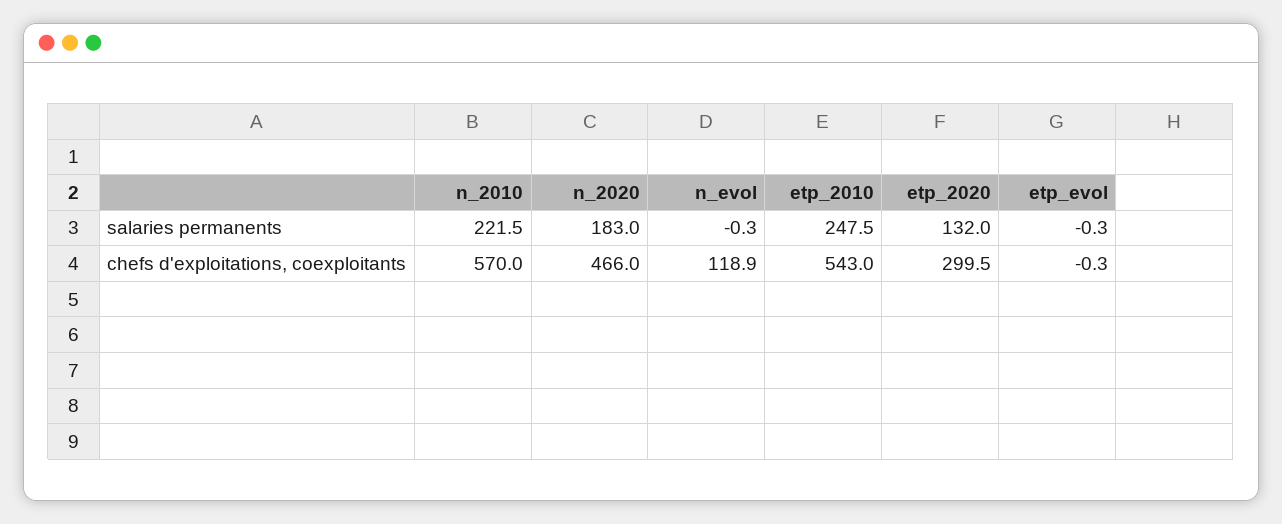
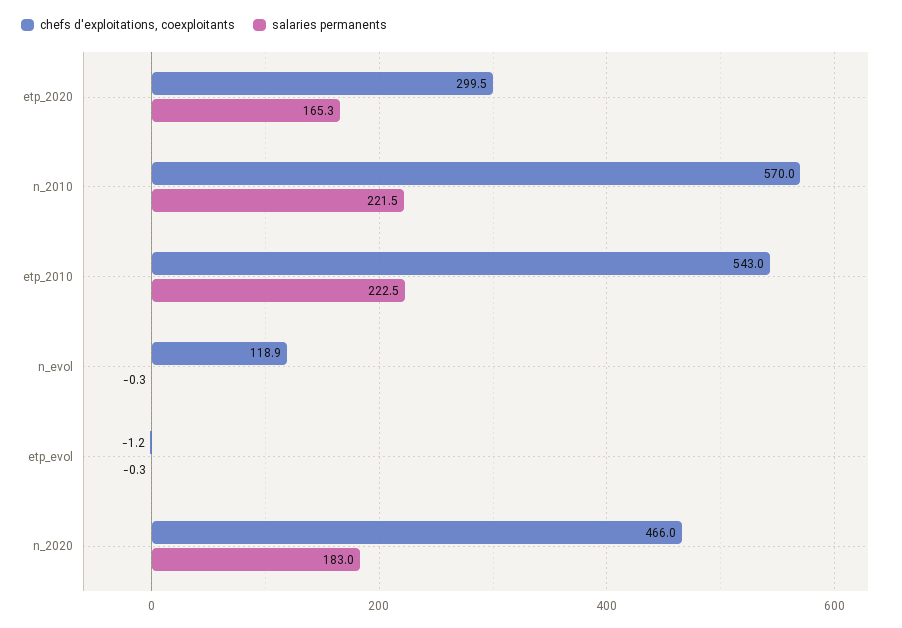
salaries permanents, etp_2010: 247.5 -> 222.5
salaries permanents, etp_2020: 132 -> 165.3
chefs d'exploitations, coexploitants, etp_evol: -0.3 -> -1.2

